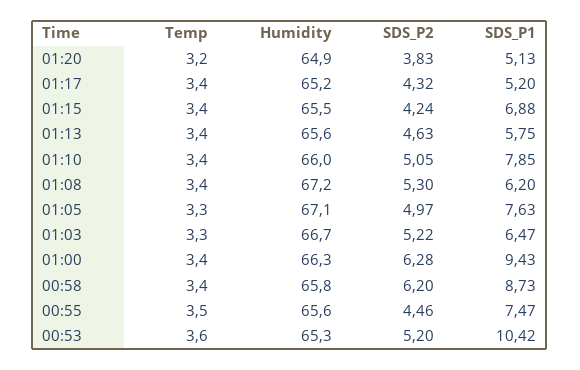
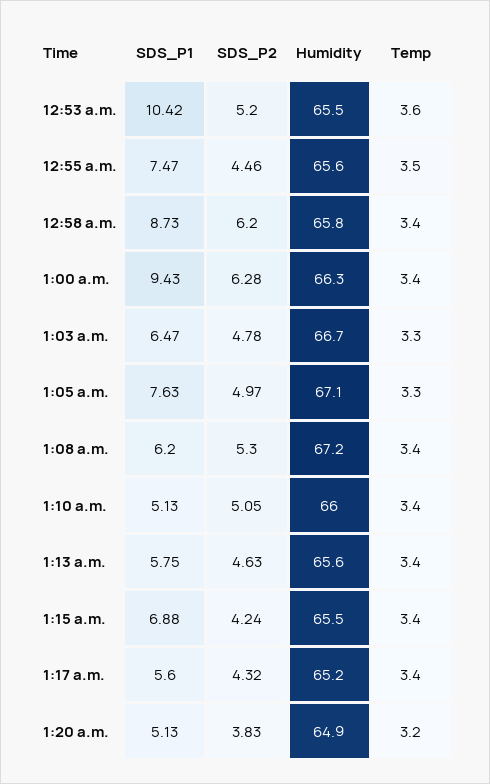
SDS_P1, 01:17: 5.2 -> 5.6
SDS_P1, 01:10: 7.85 -> 5.13
SDS_P2, 01:03: 5.22 -> 4.78
Humidity, 00:53: 65.3 -> 65.5

